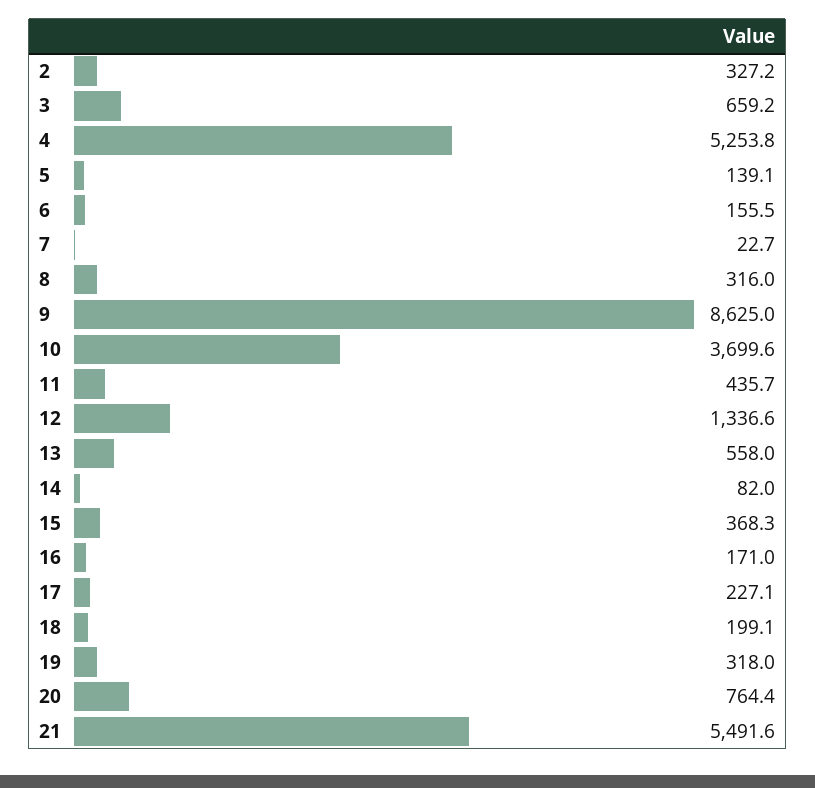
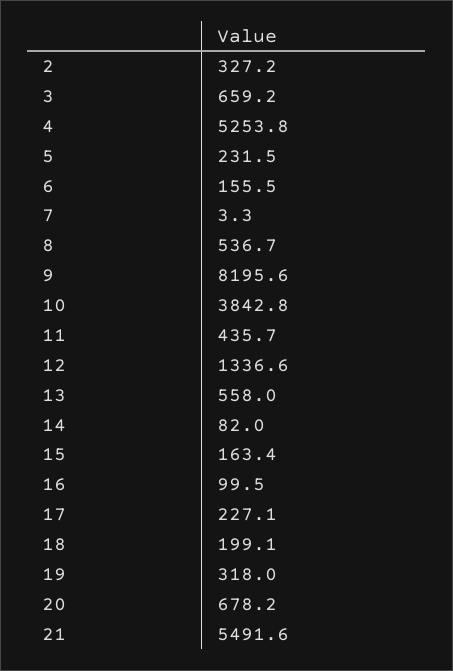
5: 139.1 -> 231.5
7: 22.7 -> 3.3
8: 316 -> 536.7
9: 8625 -> 8195.6
10: 3699.6 -> 3842.8
15: 368.3 -> 163.4
16: 171 -> 99.5
20: 764.4 -> 678.2

